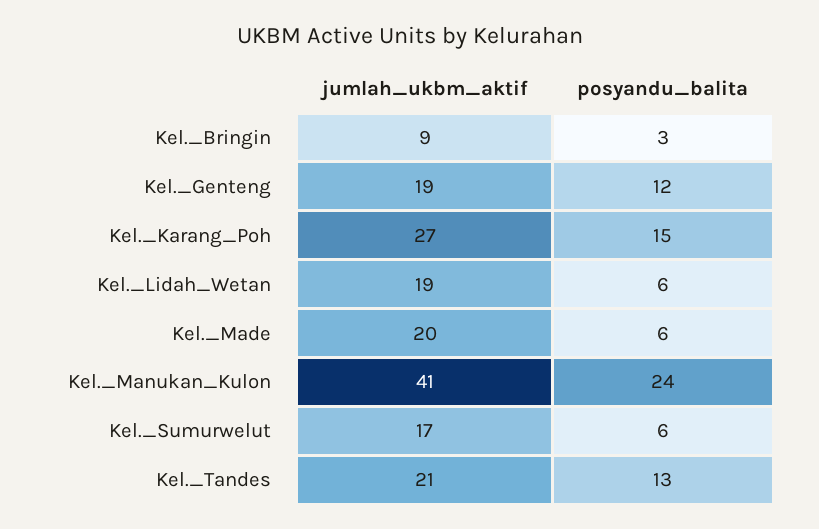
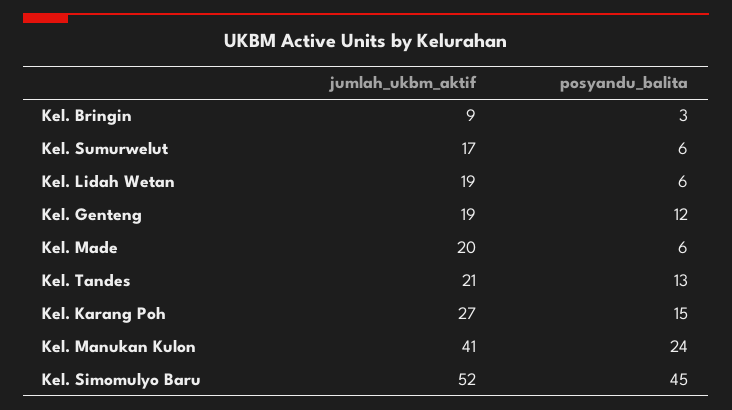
jumlah_ukbm_aktif, Kel. Simomulyo Baru: none -> 52
posyandu_balita, Kel. Simomulyo Baru: none -> 45

